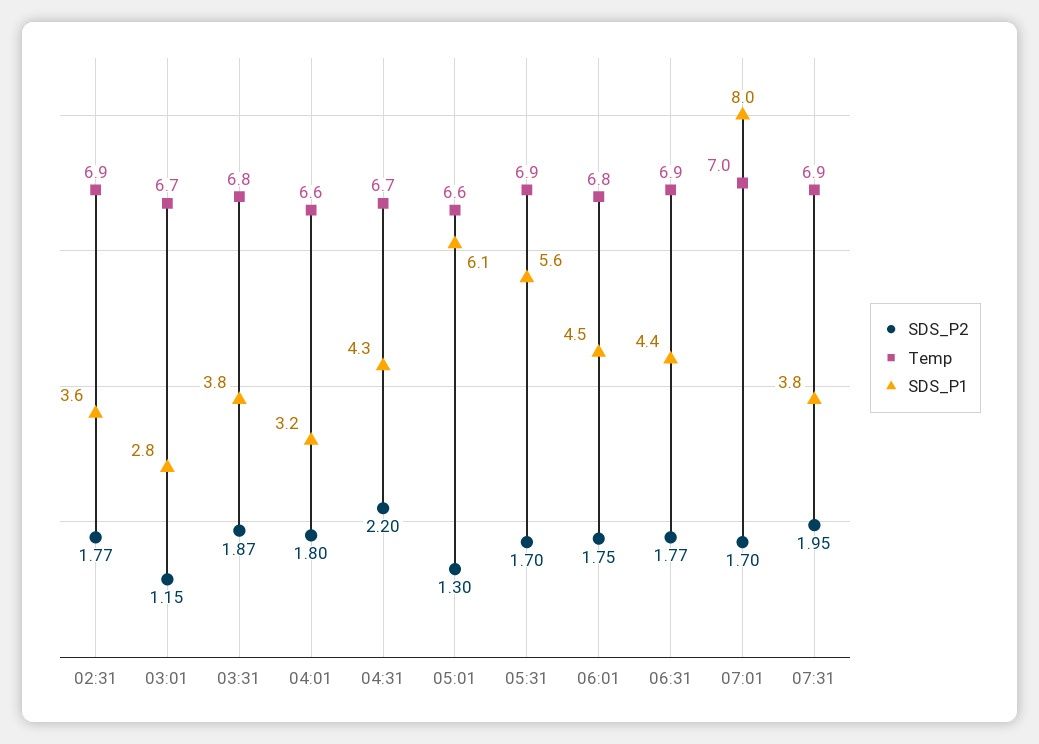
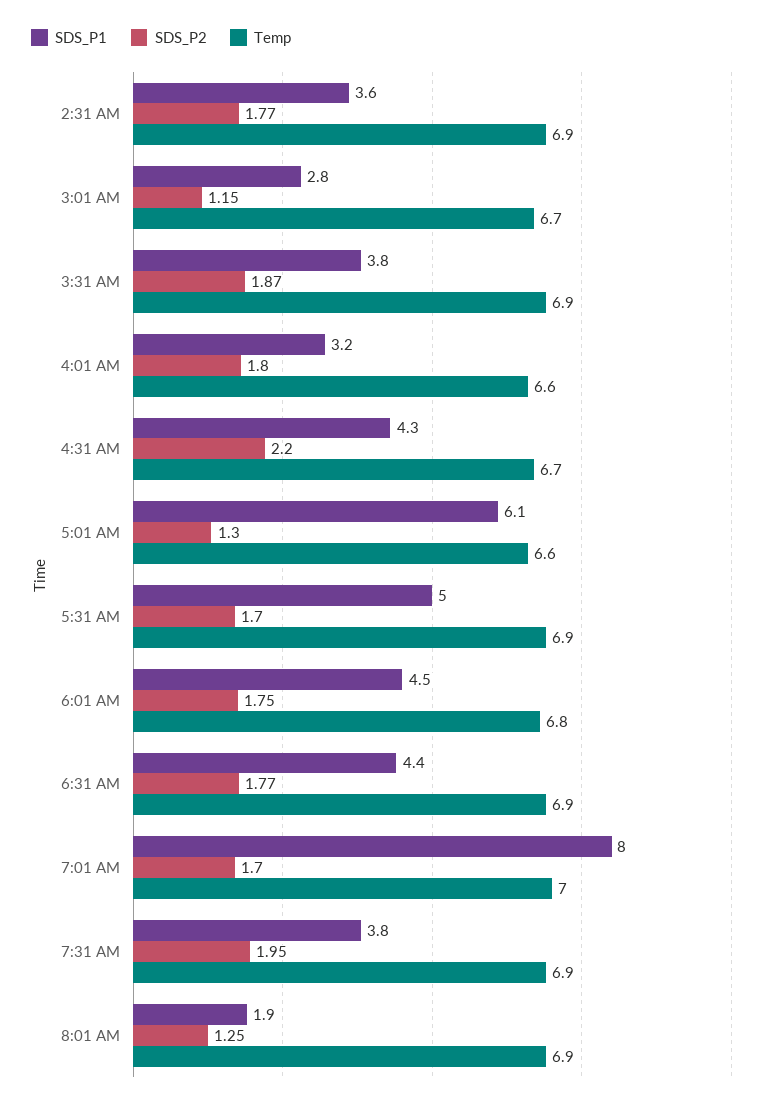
Temp, 03:31: 6.8 -> 6.9
SDS_P1, 05:31: 5.6 -> 5
SDS_P1, 8:01 AM: none -> 1.9
SDS_P2, 8:01 AM: none -> 1.25
Temp, 8:01 AM: none -> 6.9

